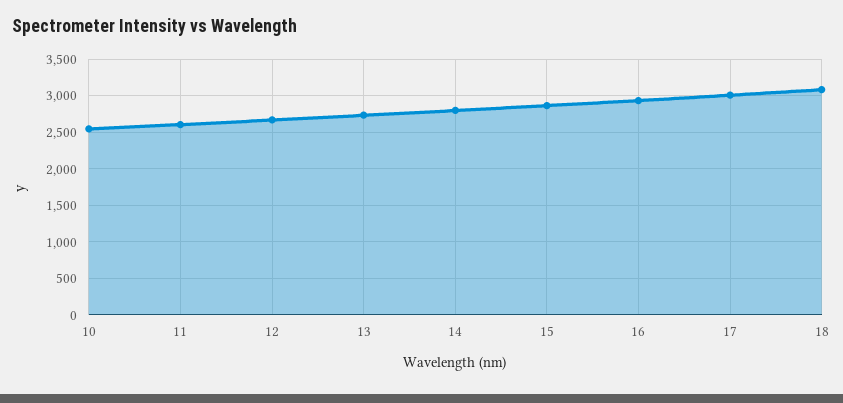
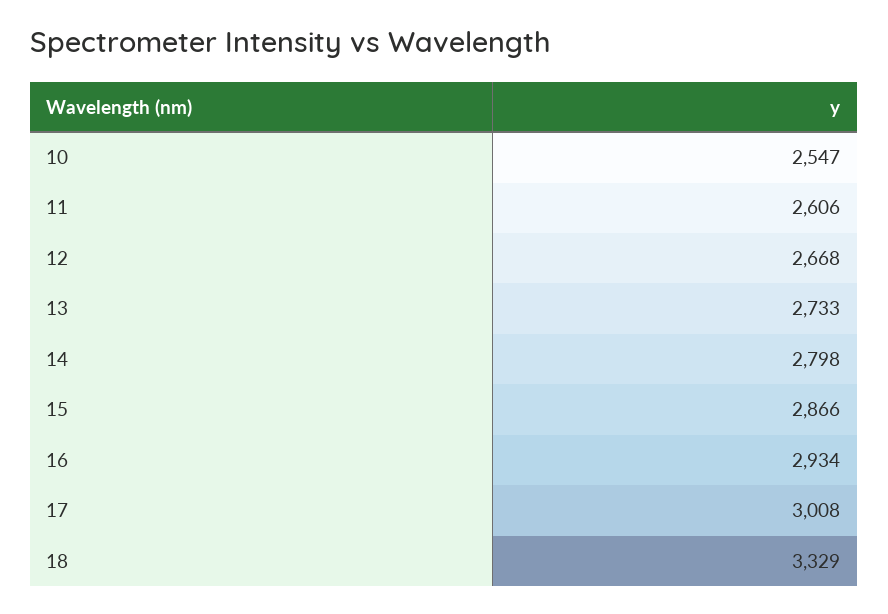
18: 3100 -> 3329

